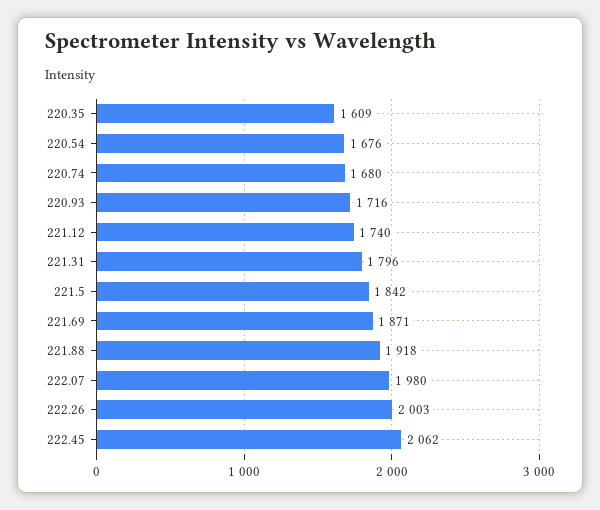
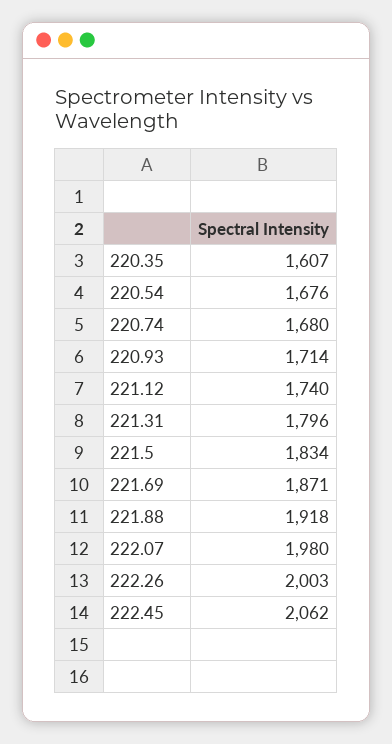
220.35: 1609 -> 1607
220.93: 1716 -> 1714
221.5: 1842 -> 1834

